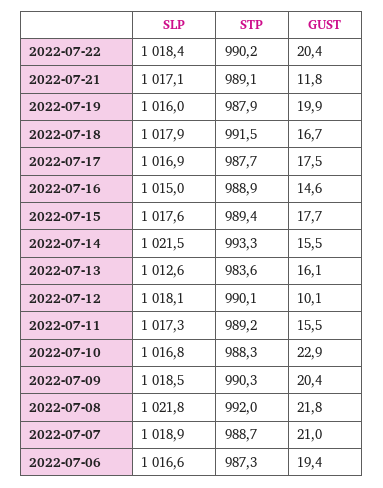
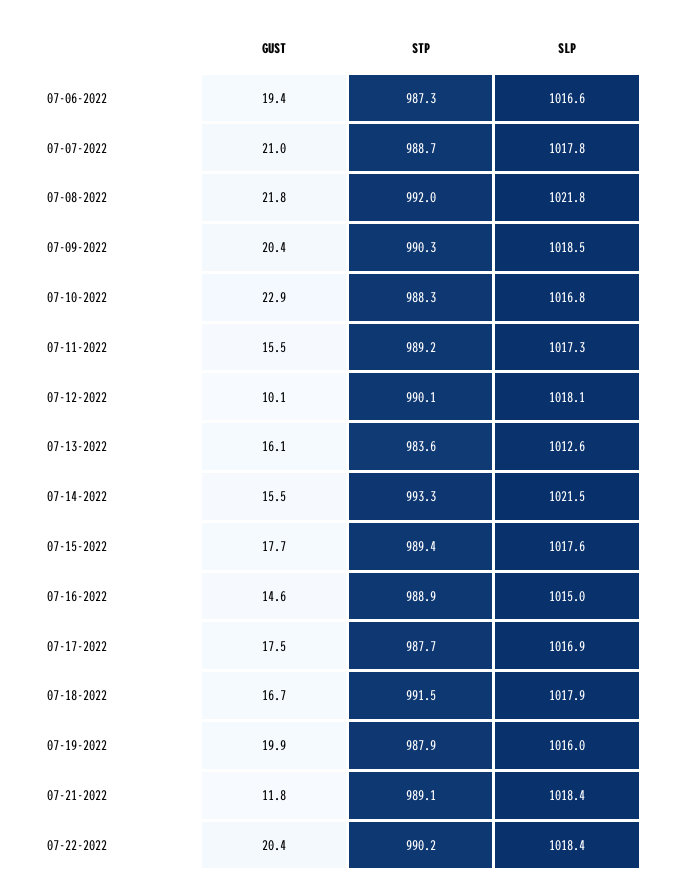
SLP, 2022-07-21: 1017.1 -> 1018.4
SLP, 2022-07-07: 1018.9 -> 1017.8

